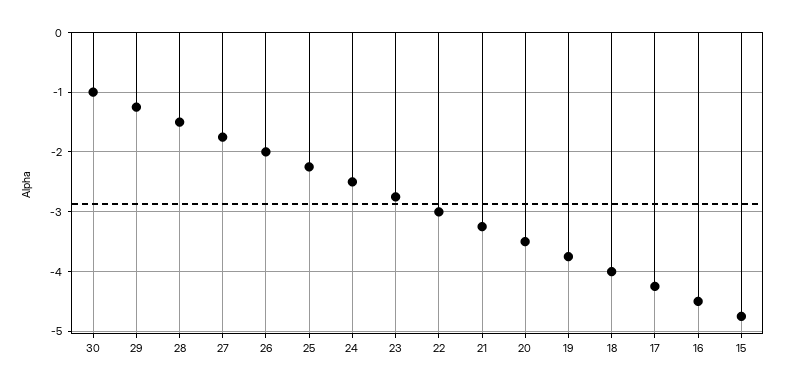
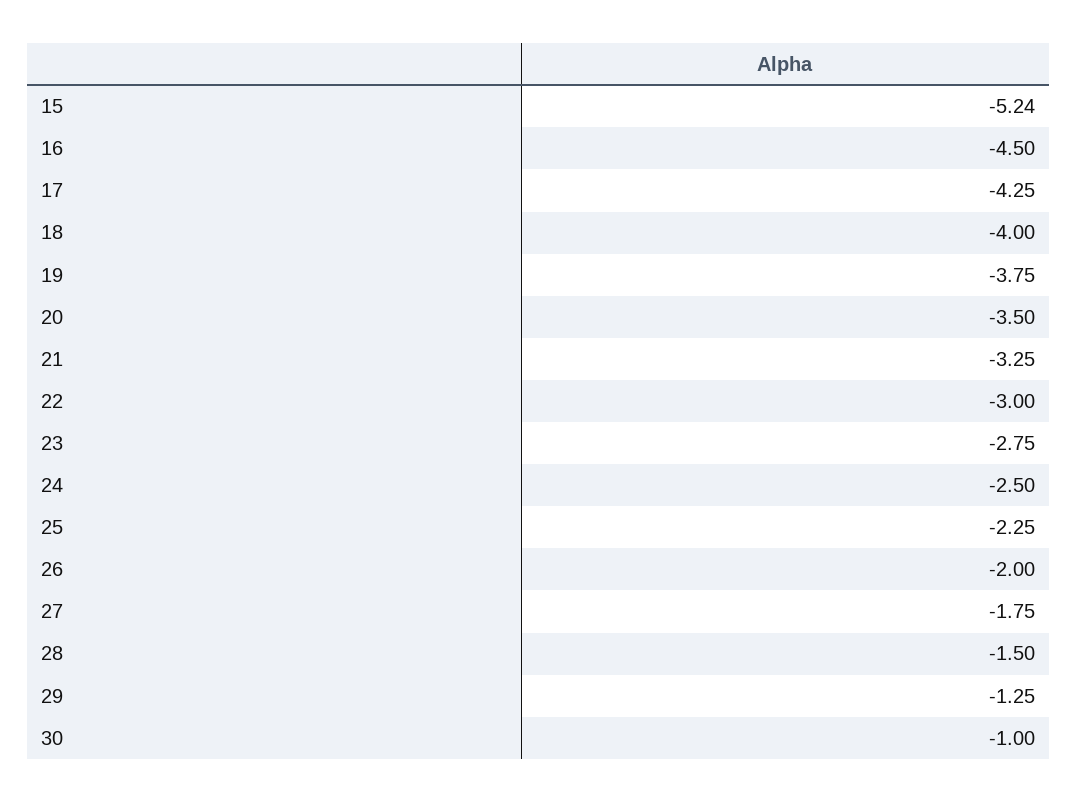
15: -4.8 -> -5.24

